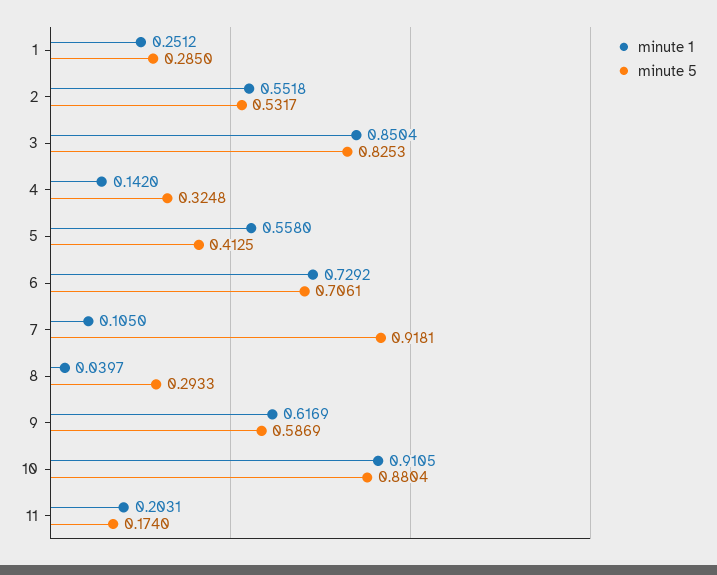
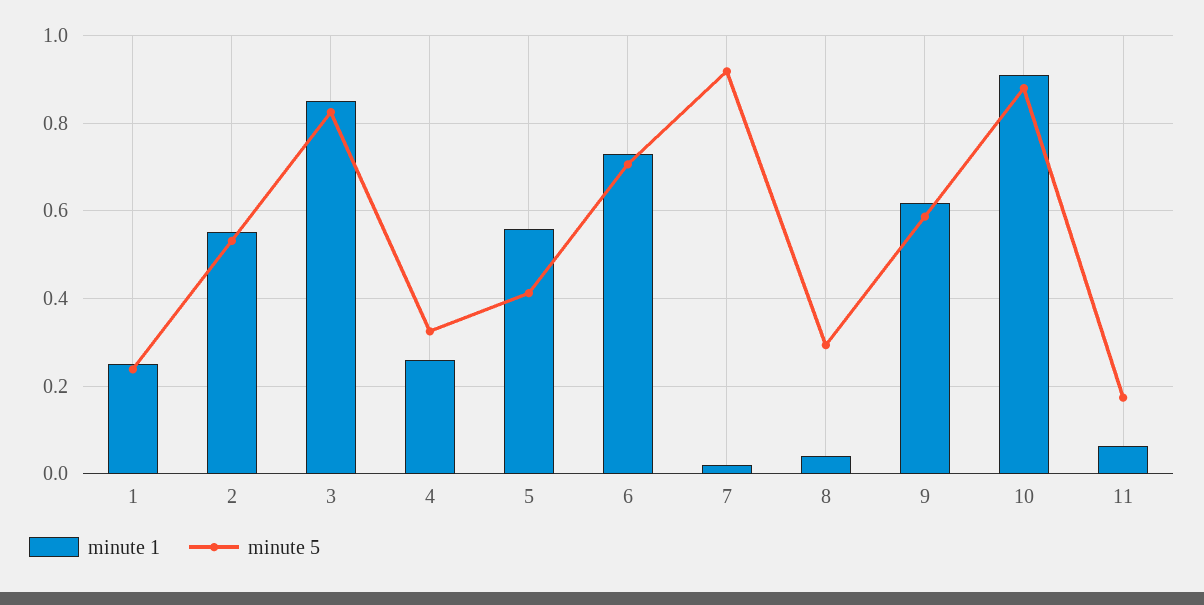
minute 5, 1: 0.285 -> 0.24
minute 1, 4: 0.142 -> 0.26
minute 1, 7: 0.105 -> 0.02
minute 1, 11: 0.2031 -> 0.06

